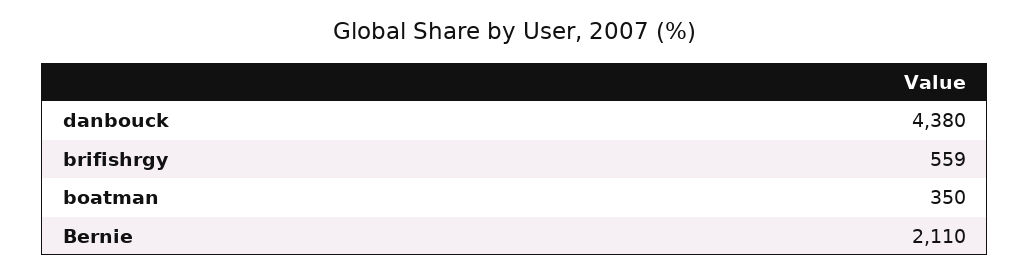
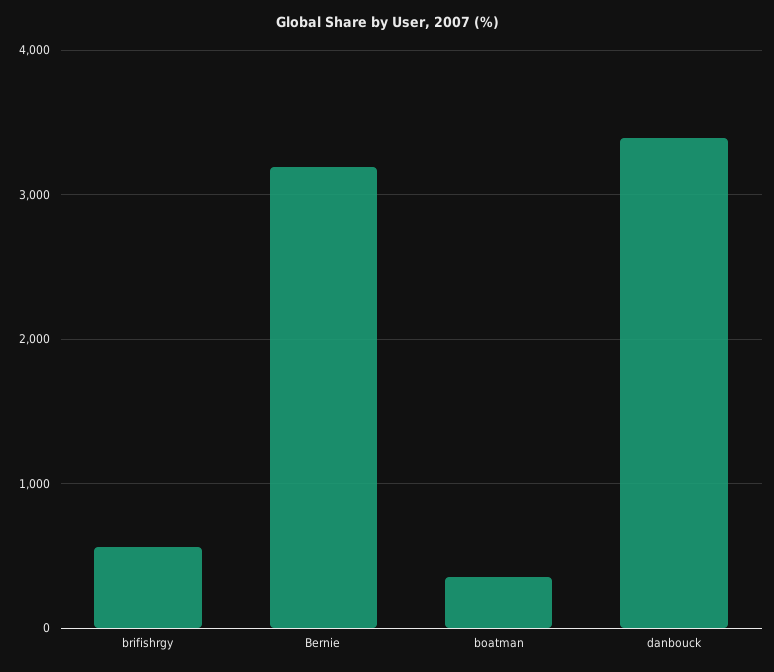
danbouck: 4380 -> 3400
Bernie: 2110 -> 3200

